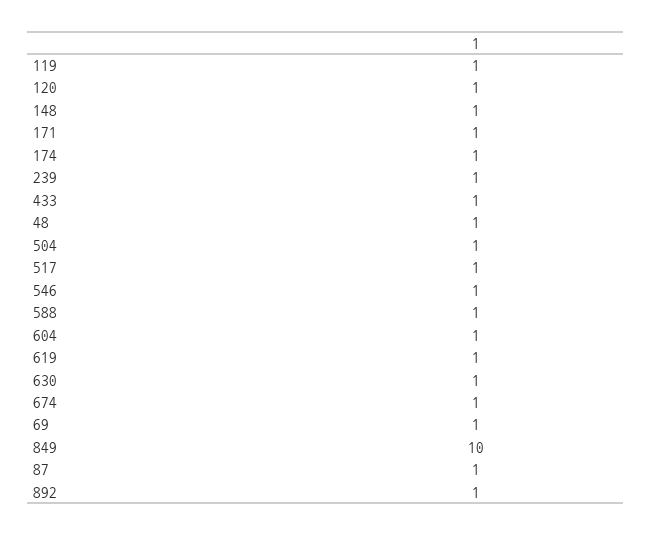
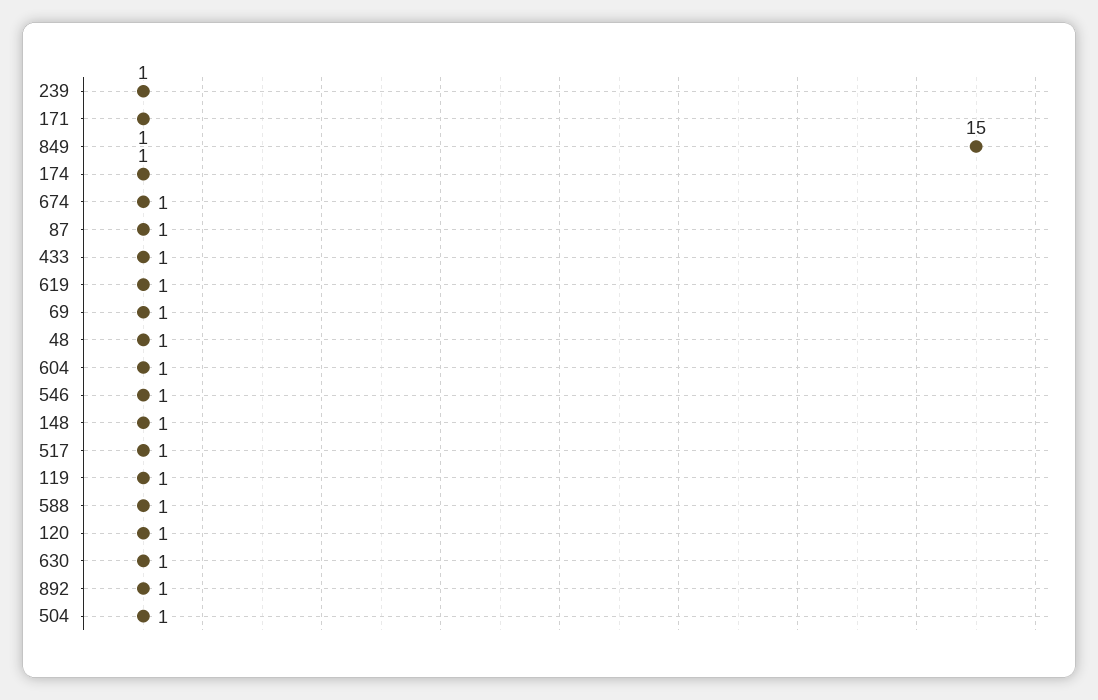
849: 10 -> 15

